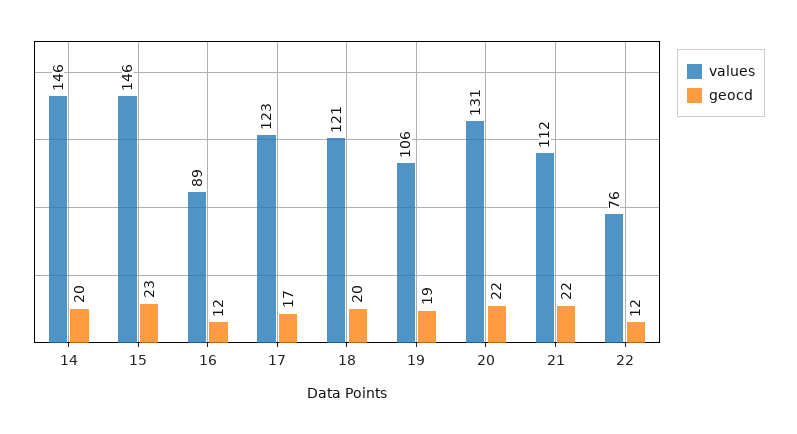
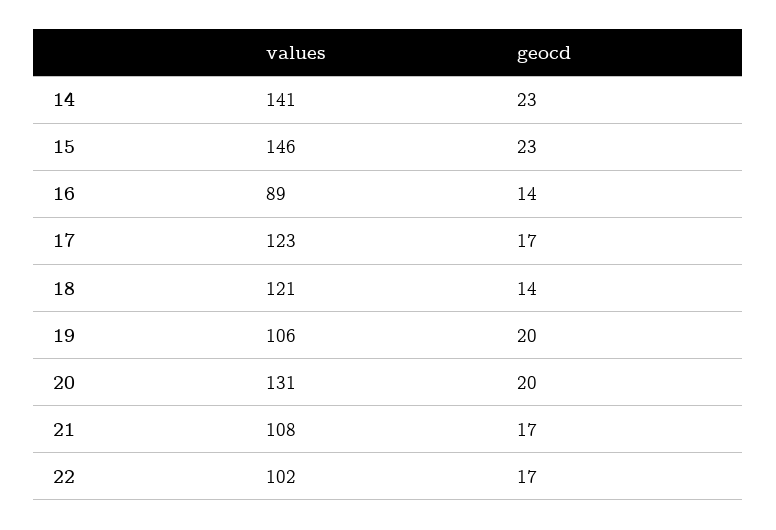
values, 14: 146 -> 141
geocd, 14: 20 -> 23
geocd, 16: 12 -> 14
geocd, 18: 20 -> 14
geocd, 19: 19 -> 20
geocd, 20: 22 -> 20
values, 21: 112 -> 108
geocd, 21: 22 -> 17
values, 22: 76 -> 102
geocd, 22: 12 -> 17

